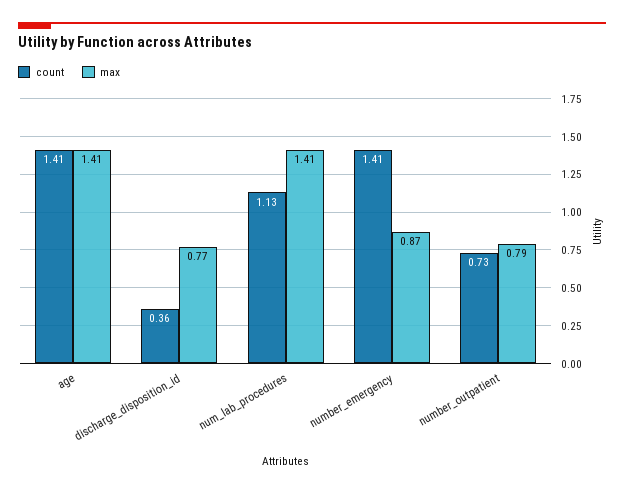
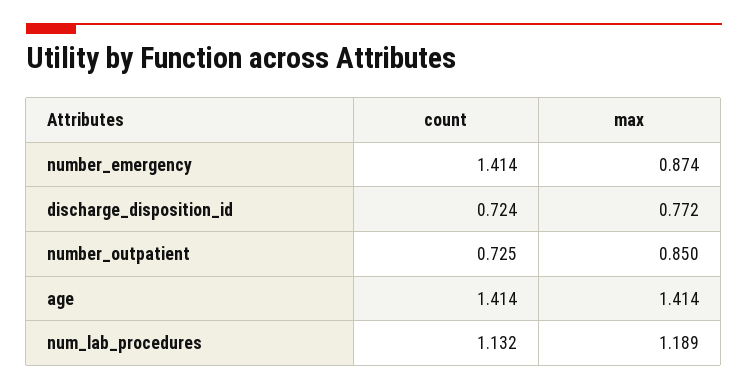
count, discharge_disposition_id: 0.36 -> 0.724
max, num_lab_procedures: 1.41 -> 1.189
max, number_outpatient: 0.79 -> 0.85

